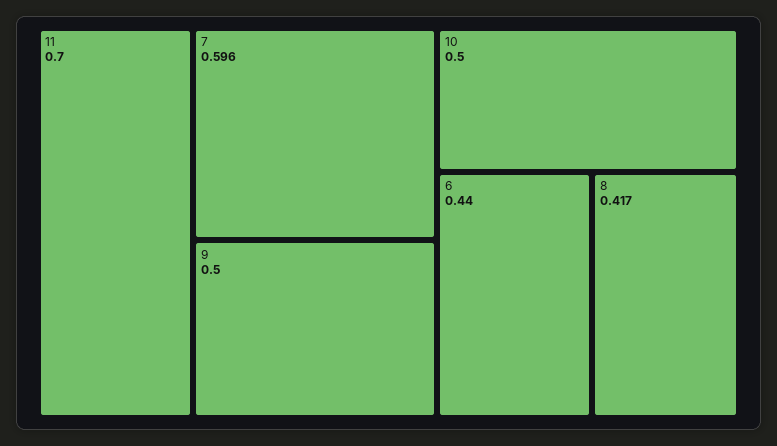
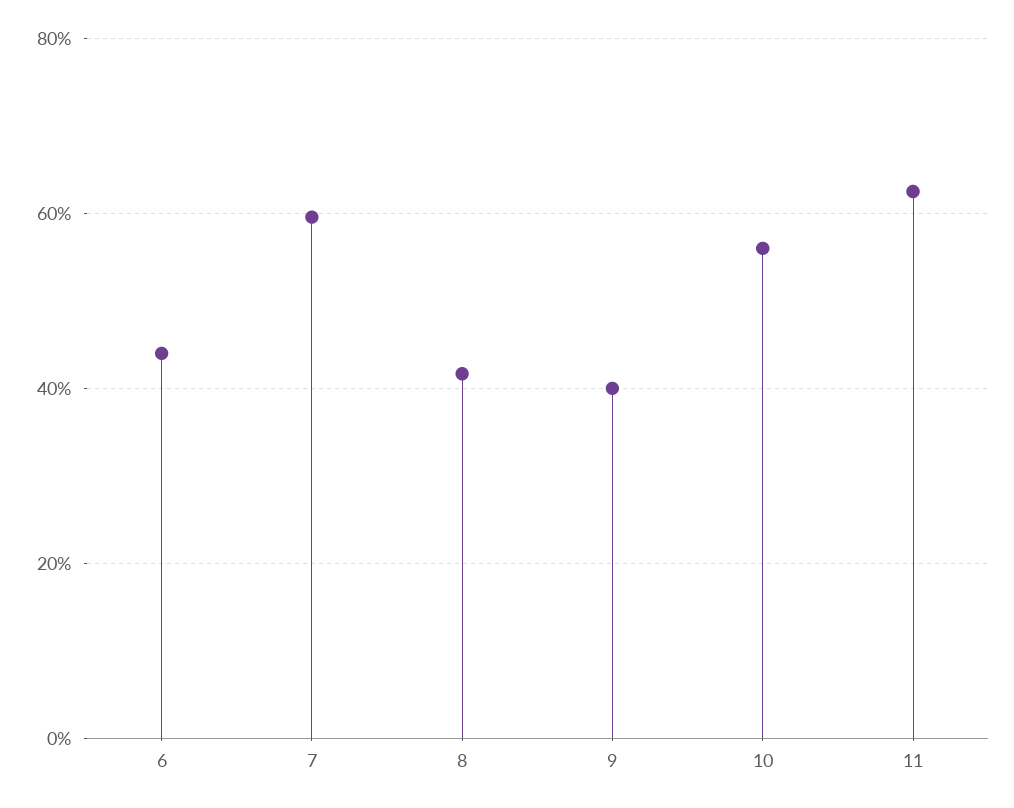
11: 0.7 -> 0.62
9: 0.5 -> 0.4
10: 0.5 -> 0.56

